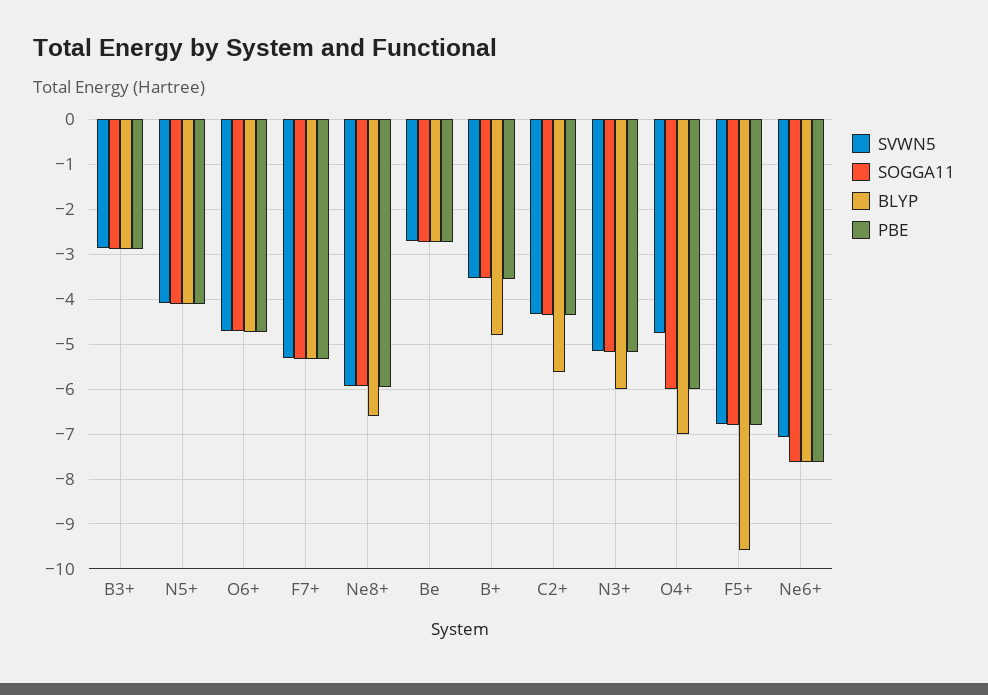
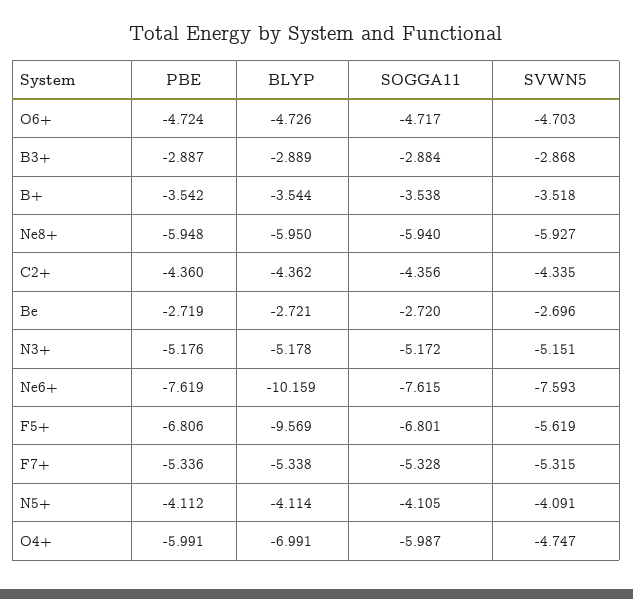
BLYP, Ne8+: -6.6 -> -5.95
BLYP, B+: -4.8 -> -3.544
BLYP, C2+: -5.6 -> -4.362
BLYP, N3+: -6 -> -5.178
SVWN5, F5+: -6.8 -> -5.619
SVWN5, Ne6+: -7 -> -7.593
BLYP, Ne6+: -7.6 -> -10.159

